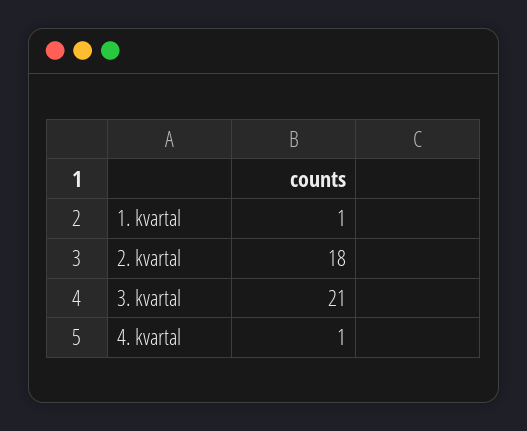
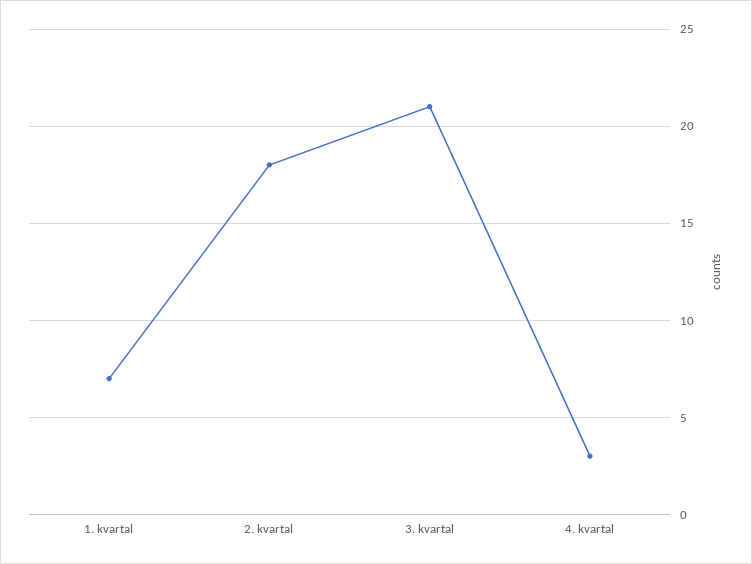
1. kvartal: 1 -> 7
4. kvartal: 1 -> 3

